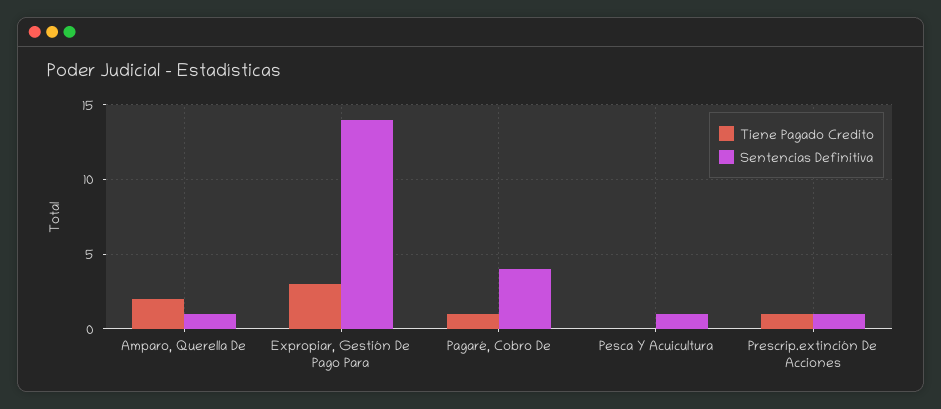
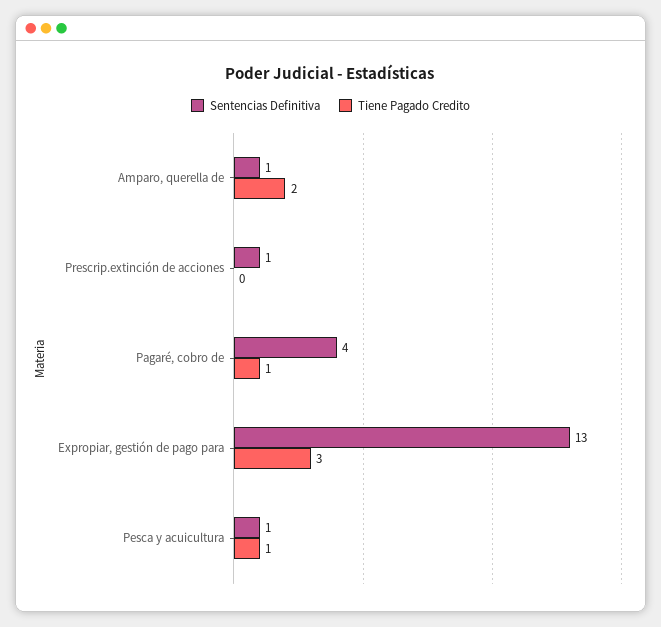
Sentencias Definitiva, Expropiar, Gestión De Pago Para: 14 -> 13
Tiene Pagado Credito, Pesca Y Acuicultura: 0 -> 1
Tiene Pagado Credito, Prescrip.extinción De Acciones: 1 -> 0

